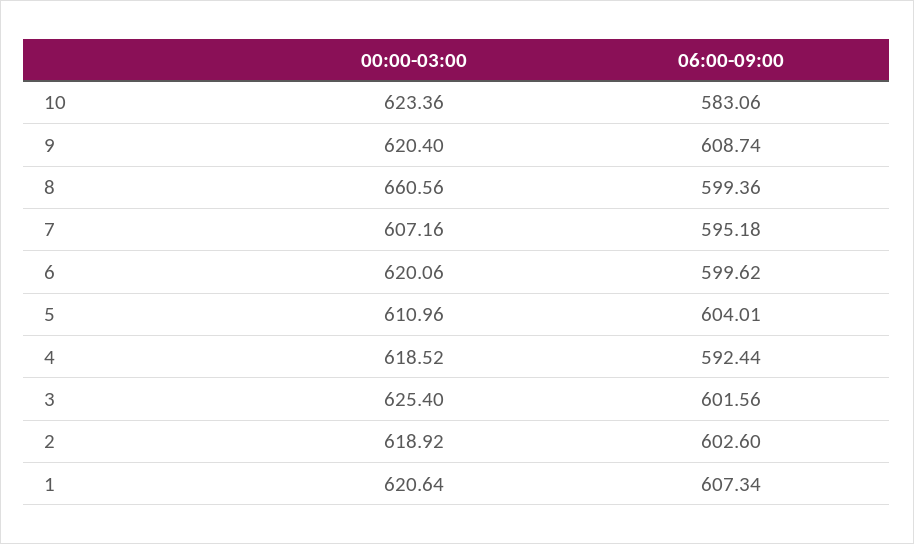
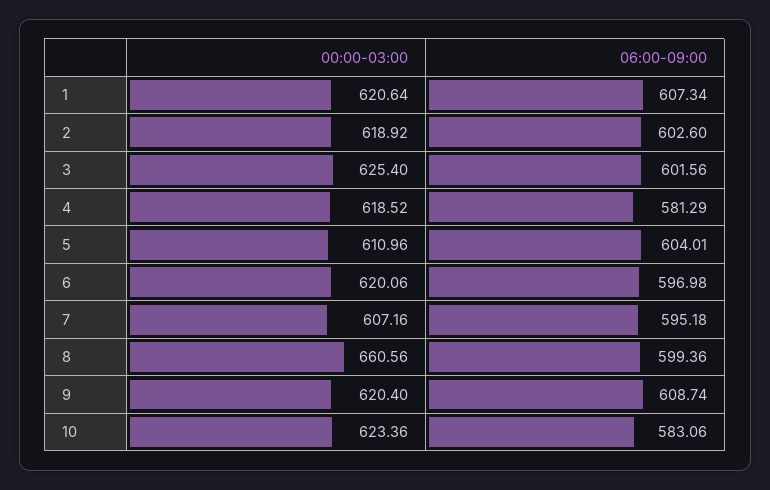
06:00-09:00, 6: 599.62 -> 596.98
06:00-09:00, 4: 592.44 -> 581.29

